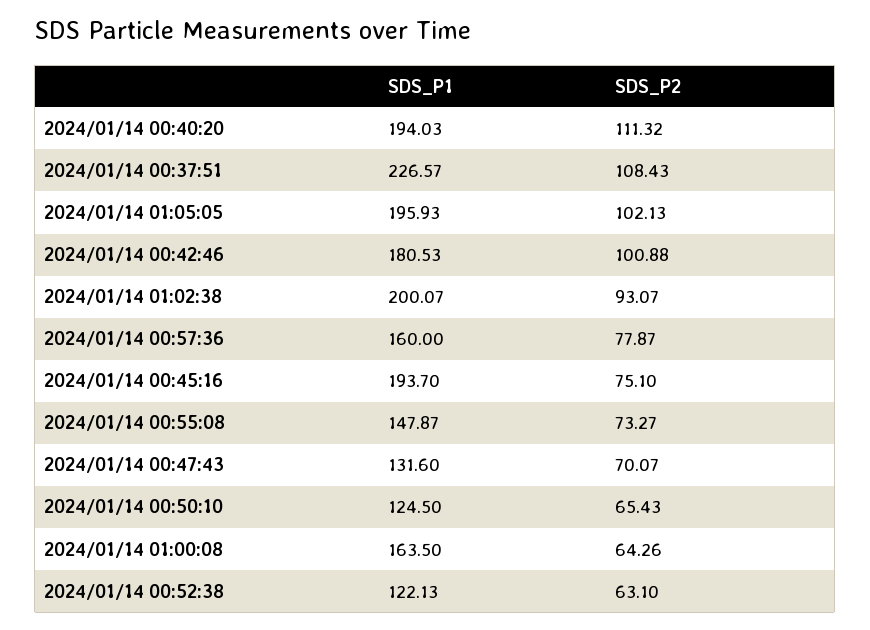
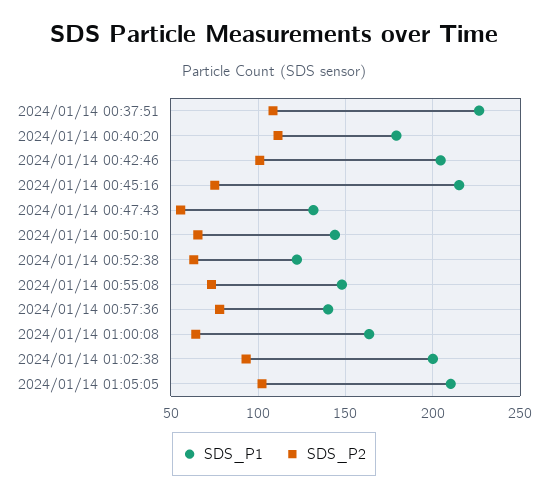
SDS_P1, 2024/01/14 00:40:20: 194.03 -> 180
SDS_P1, 2024/01/14 01:05:05: 195.93 -> 210
SDS_P1, 2024/01/14 00:42:46: 180.53 -> 205
SDS_P1, 2024/01/14 00:57:36: 160 -> 140
SDS_P1, 2024/01/14 00:45:16: 193.7 -> 215
SDS_P2, 2024/01/14 00:47:43: 70.07 -> 55
SDS_P1, 2024/01/14 00:50:10: 124.5 -> 145

